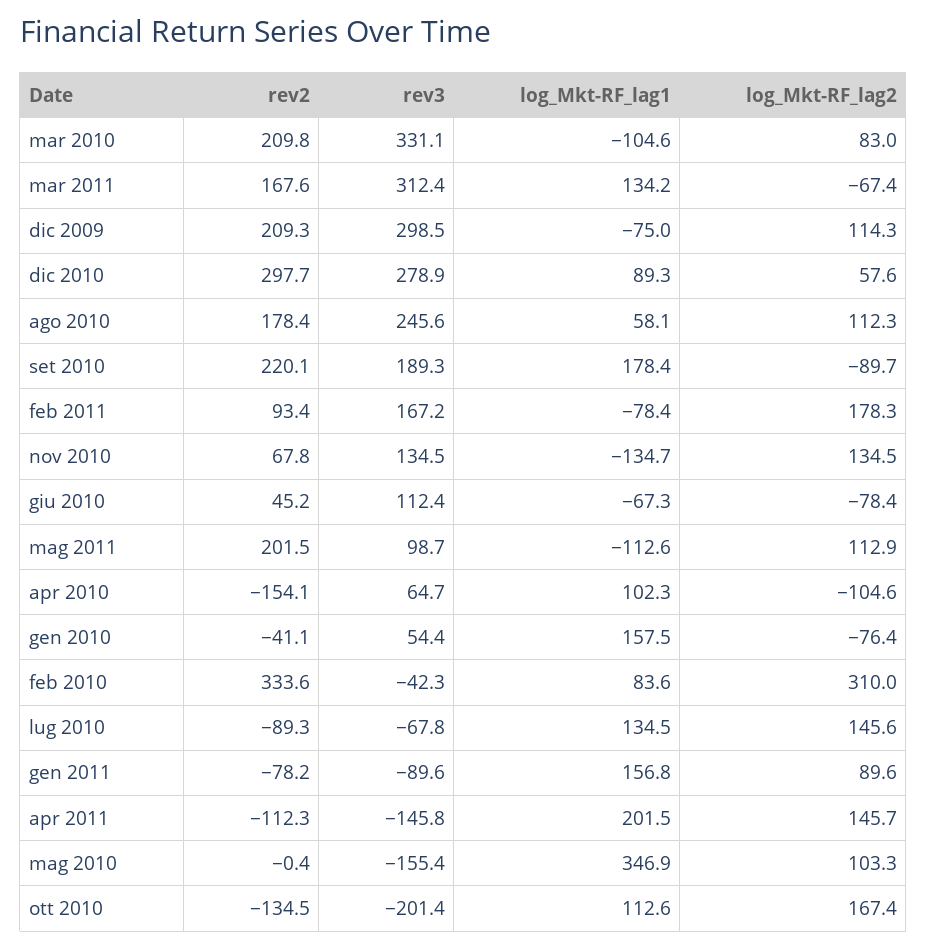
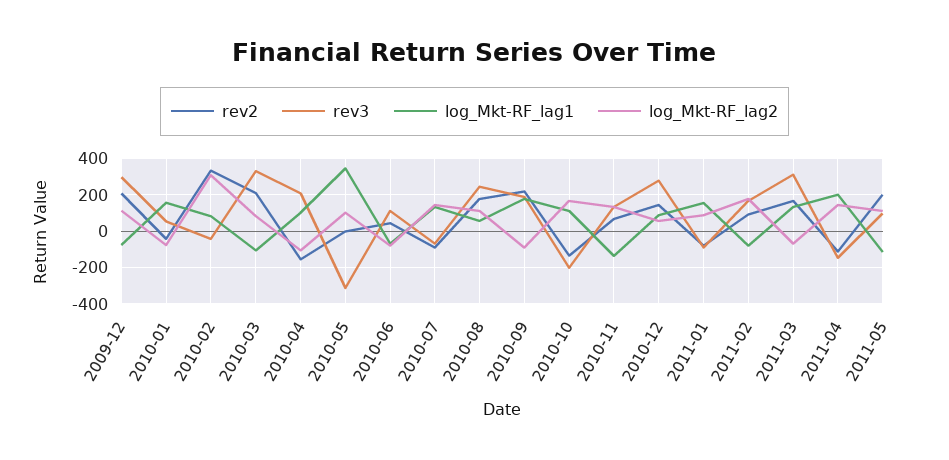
rev2, dic 2010: 297.7 -> 150
rev3, apr 2010: 64.7 -> 200
rev3, mag 2010: -155.4 -> -300

